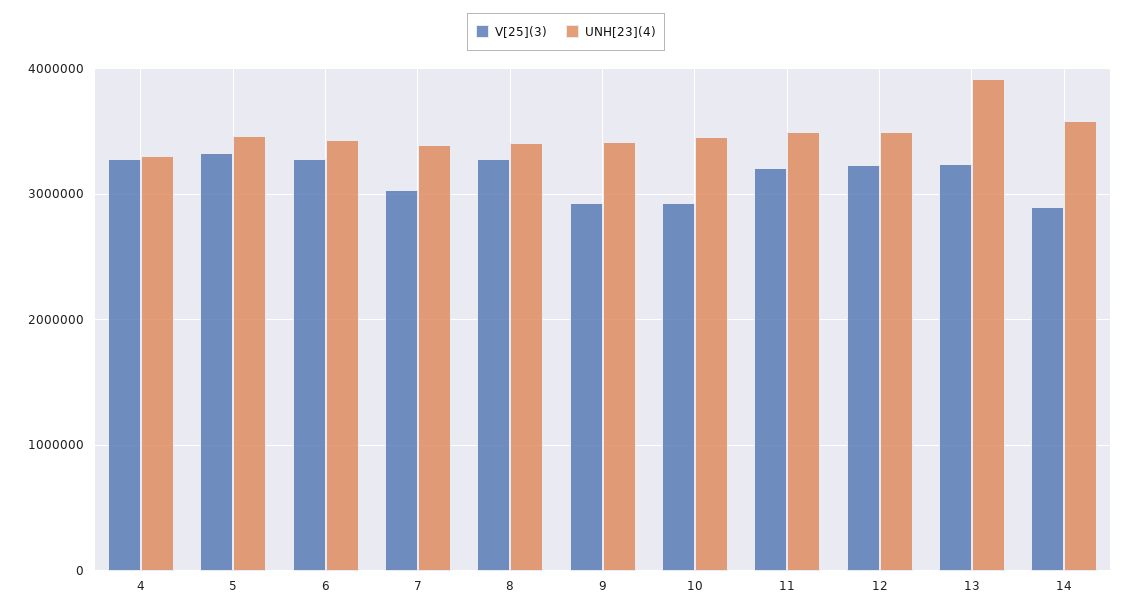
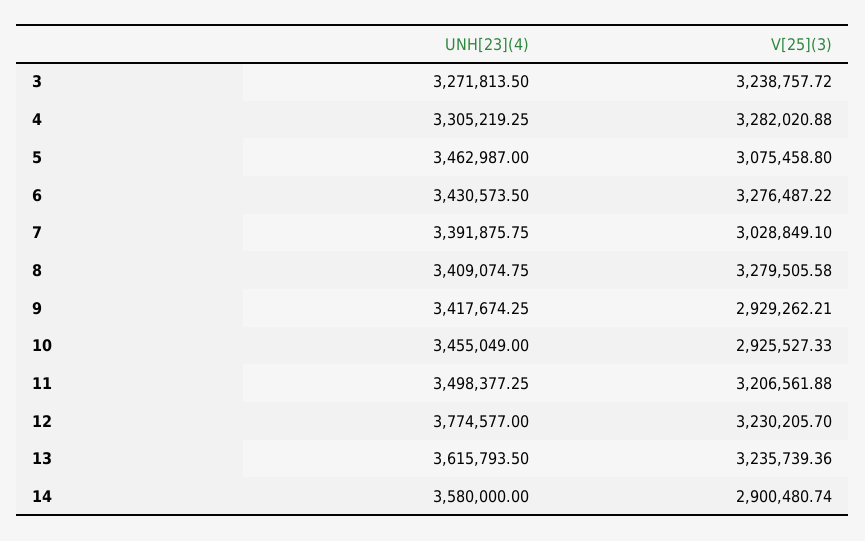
V[25](3), 5: 3300000 -> 3075458.8
UNH[23](4), 12: 3500000 -> 3774577
UNH[23](4), 13: 3900000 -> 3615793.5
UNH[23](4), 3: none -> 3271813.5
V[25](3), 3: none -> 3238757.72

